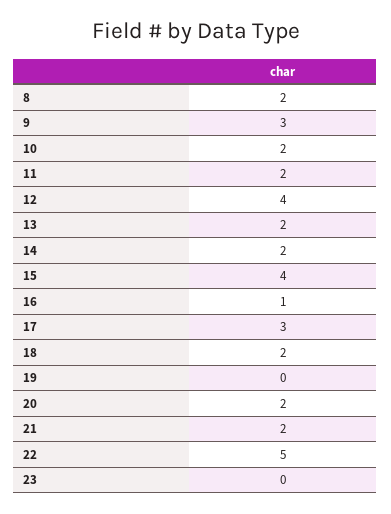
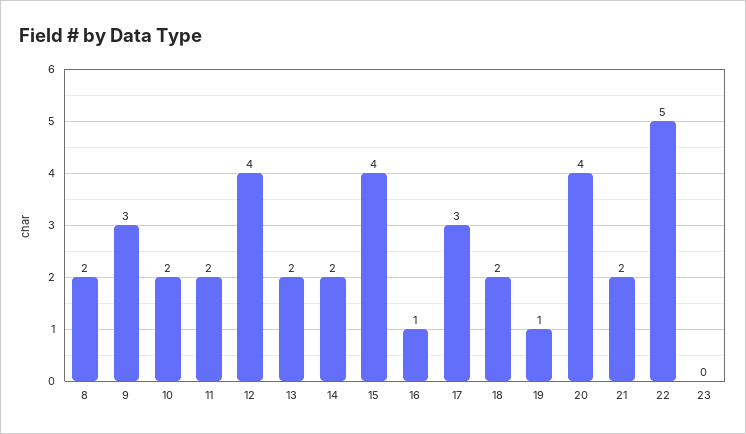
19: 0 -> 1
20: 2 -> 4

